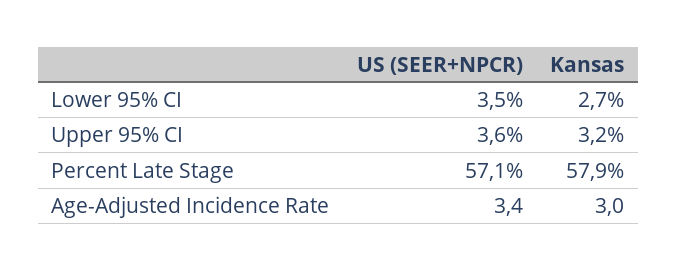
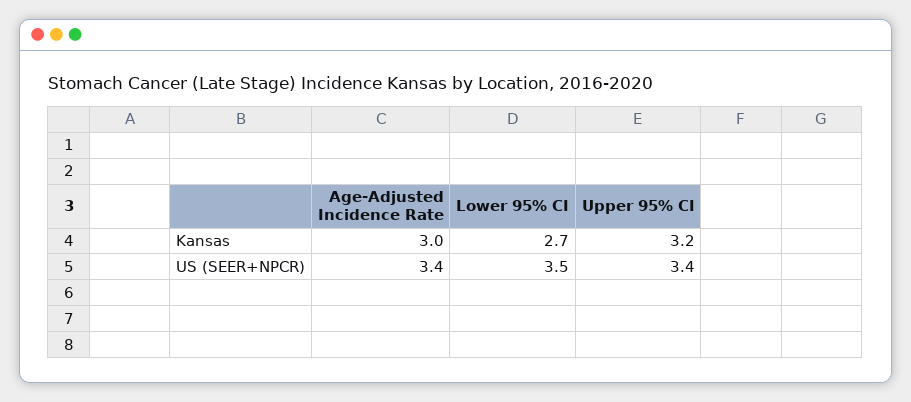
US (SEER+NPCR), Upper 95% CI: 3.6 -> 3.4
US (SEER+NPCR), Percent Late Stage: 57.1 -> none
Kansas, Percent Late Stage: 57.9 -> none

